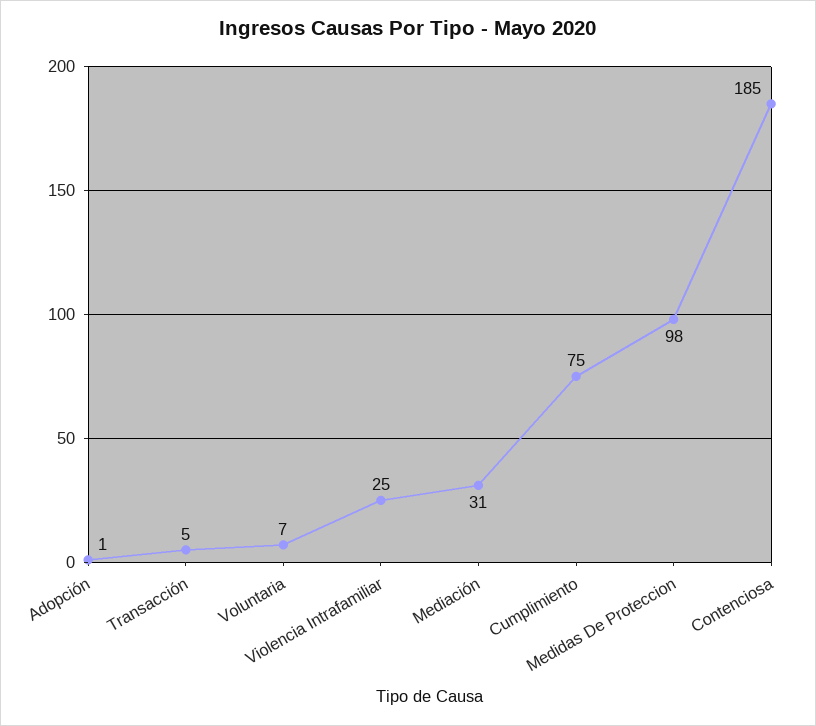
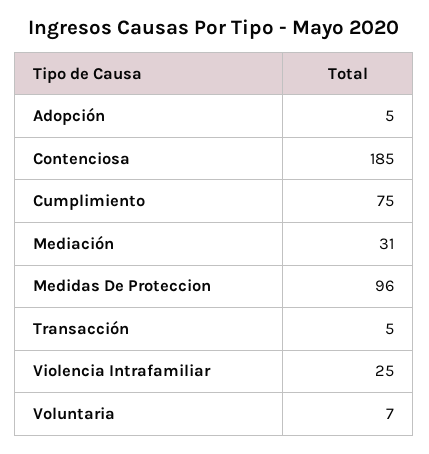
Adopción: 1 -> 5
Medidas De Proteccion: 98 -> 96

